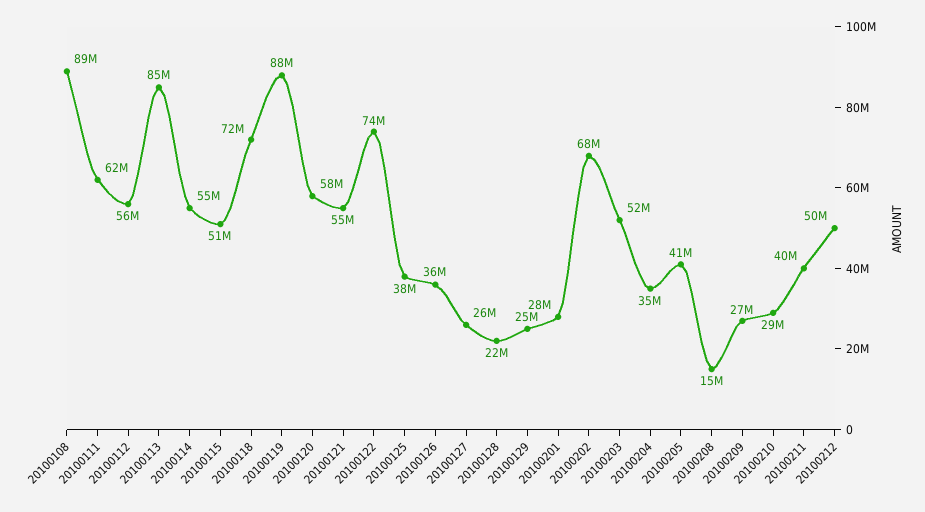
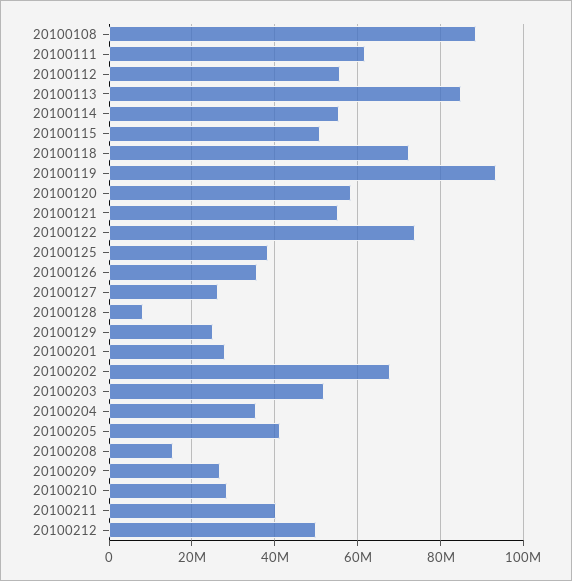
20100119: 88000000 -> 94000000
20100128: 22000000 -> 8000000

